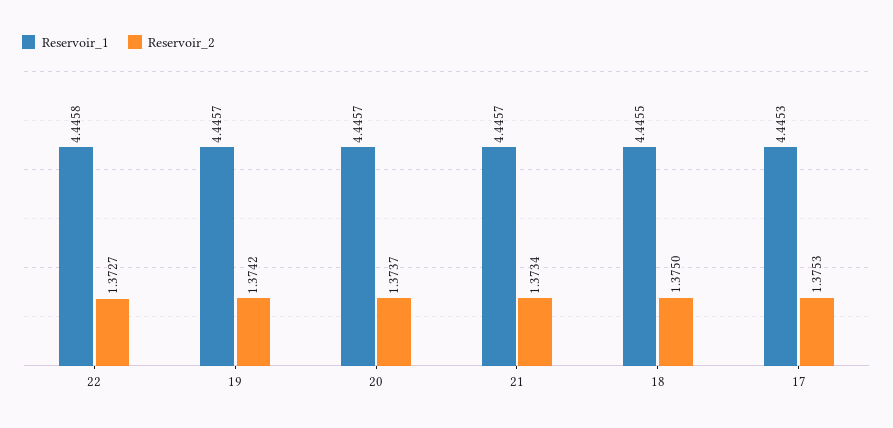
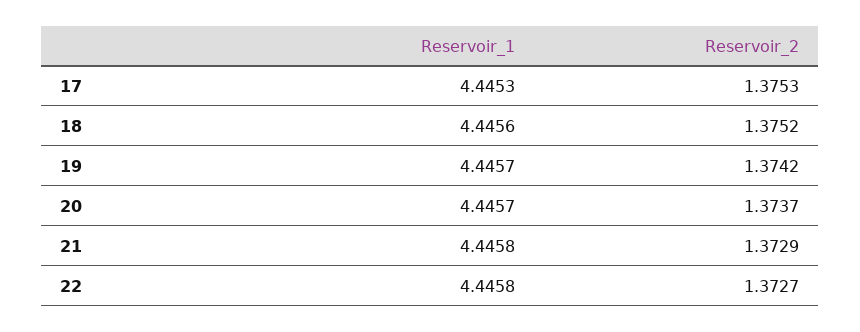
Reservoir_1, 21: 4.4457 -> 4.4458
Reservoir_2, 21: 1.3734 -> 1.3729
Reservoir_1, 18: 4.4455 -> 4.4456
Reservoir_2, 18: 1.375 -> 1.3752

